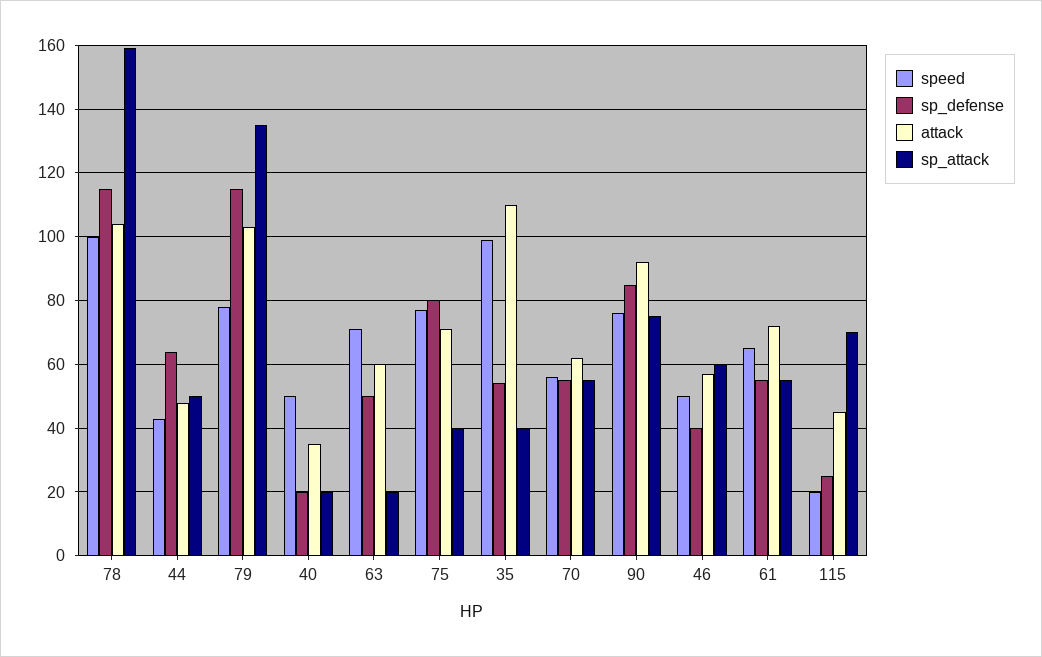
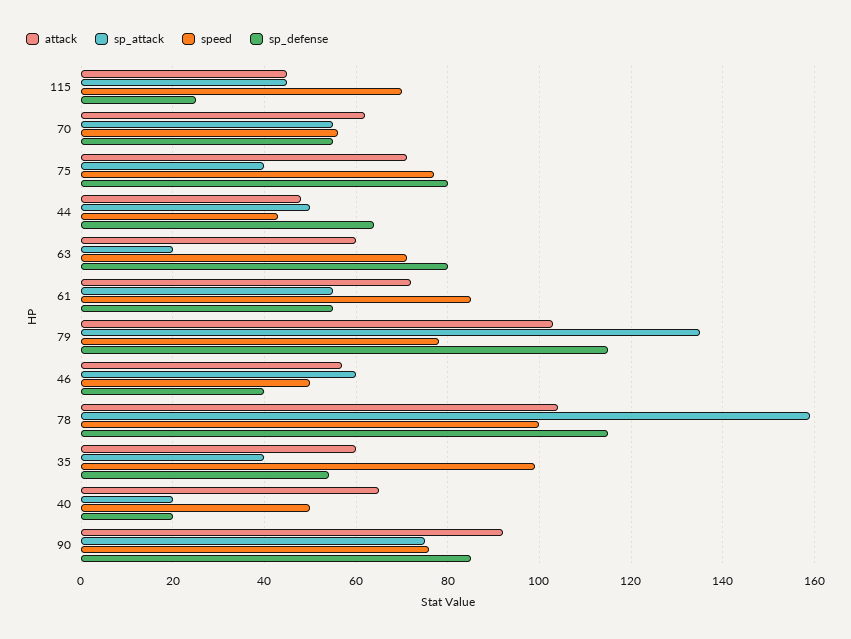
attack, 40: 35 -> 65
sp_defense, 63: 50 -> 80
attack, 35: 110 -> 60
speed, 61: 65 -> 85
speed, 115: 20 -> 70
sp_attack, 115: 70 -> 45

